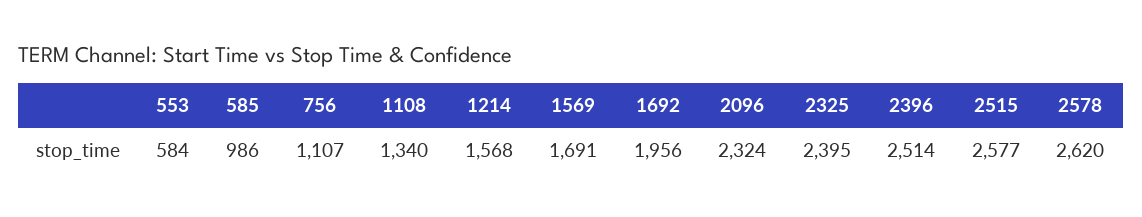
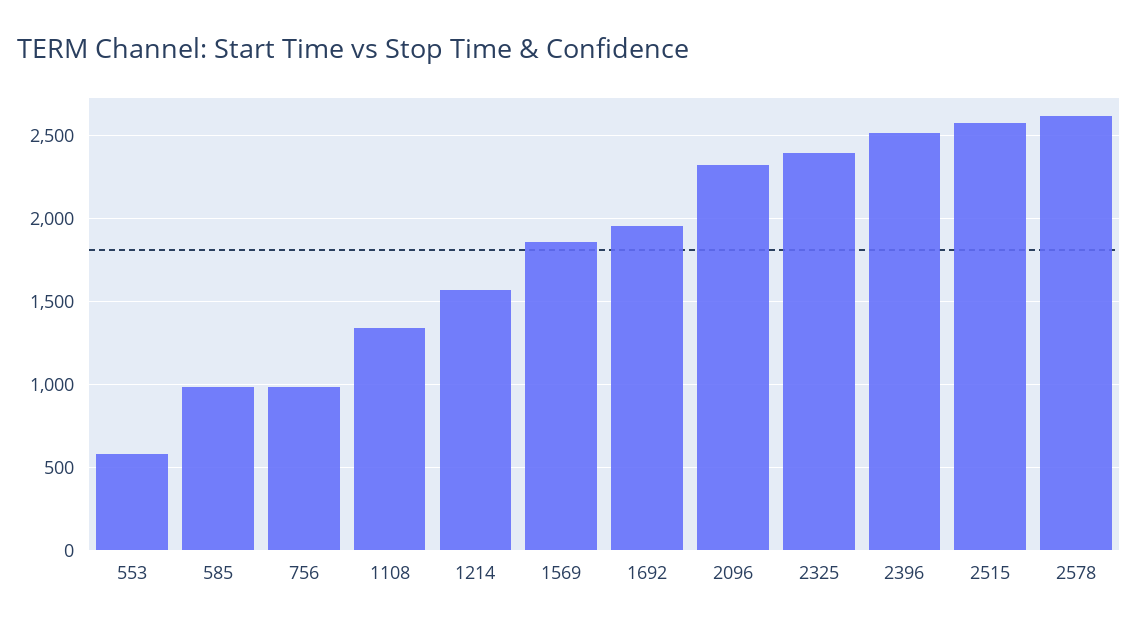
756: 1107 -> 1000
1569: 1691 -> 1850

